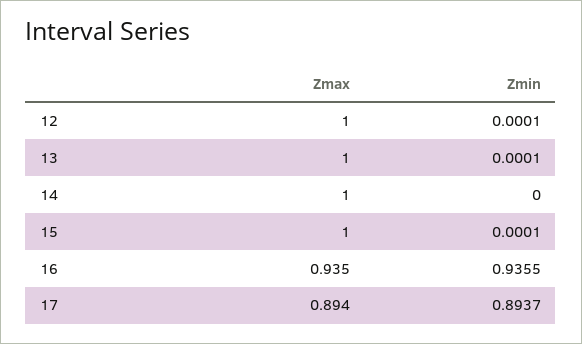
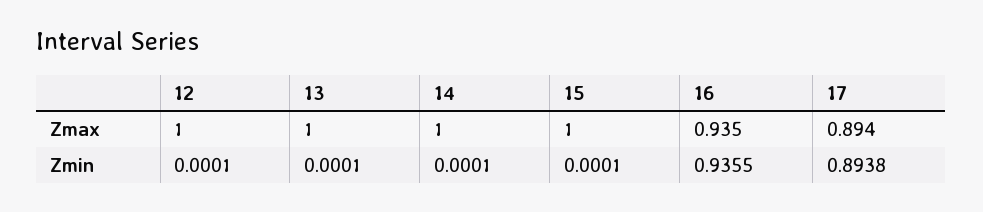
Zmin, 14: 0 -> 0.0001
Zmin, 17: 0.8937 -> 0.8938

